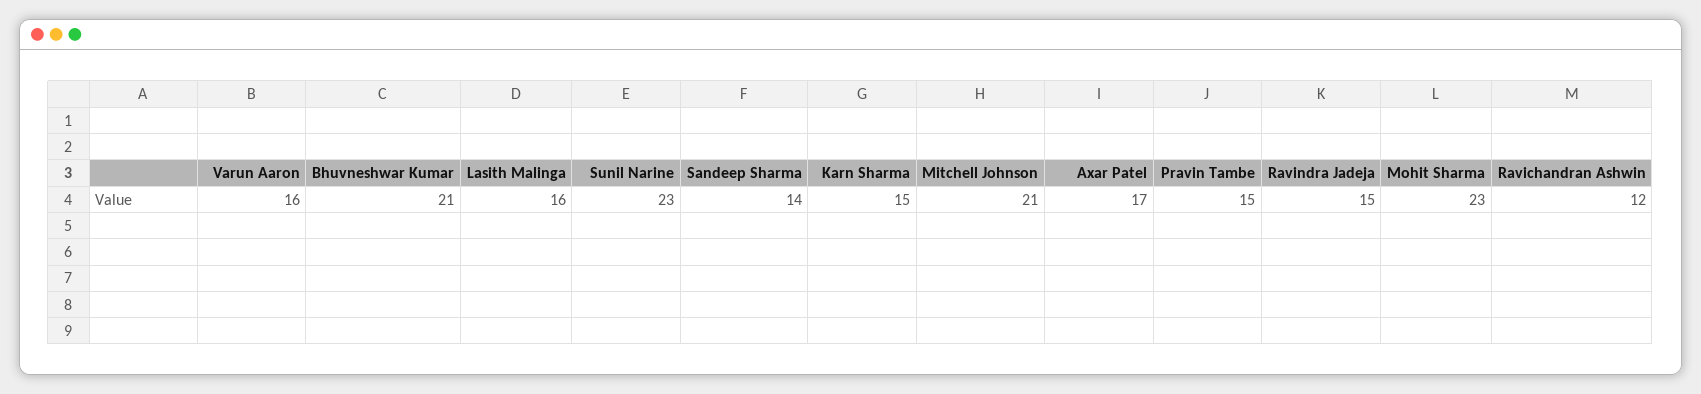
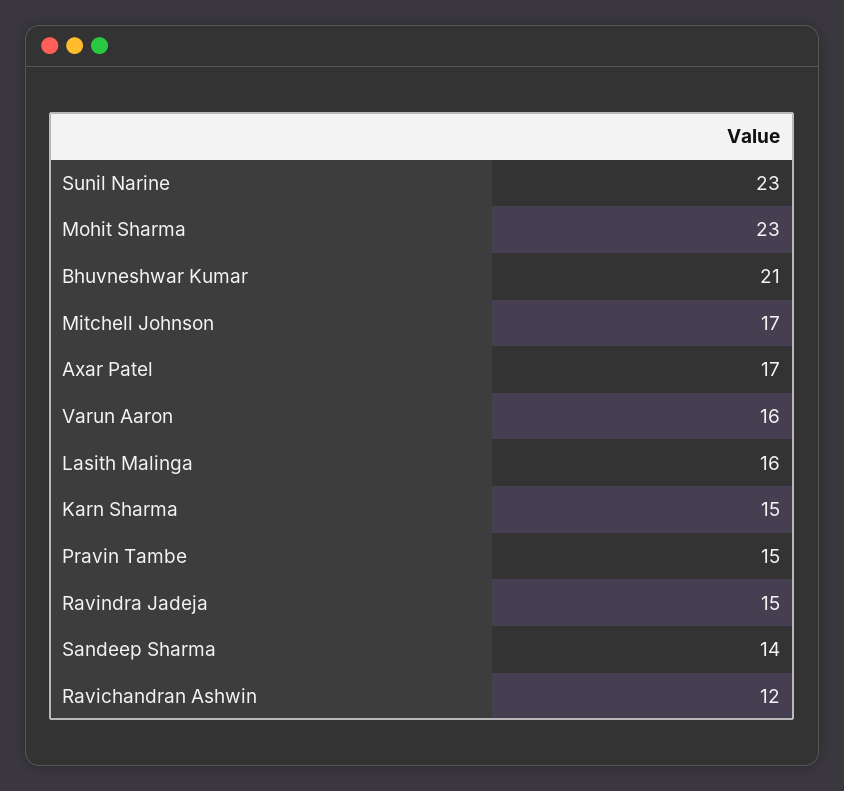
Mitchell Johnson: 21 -> 17

